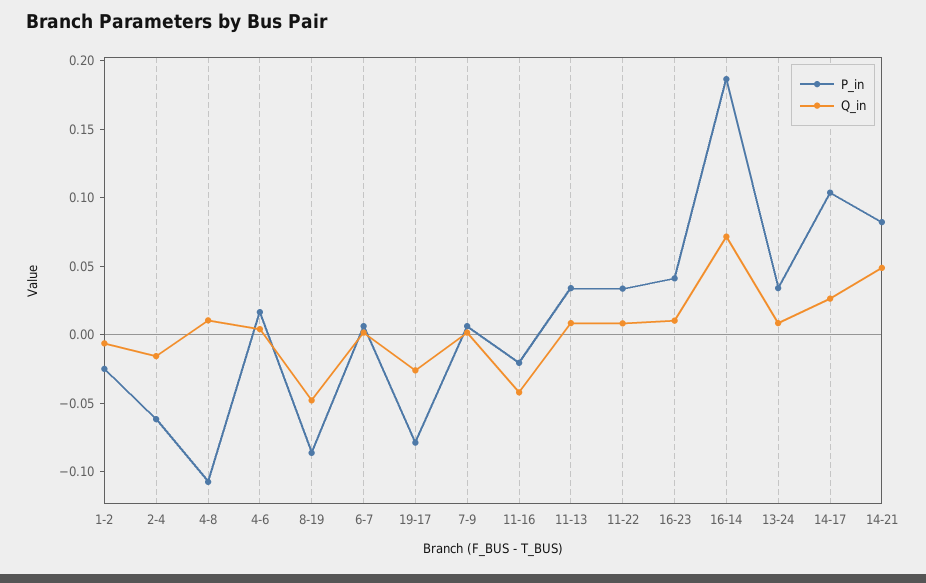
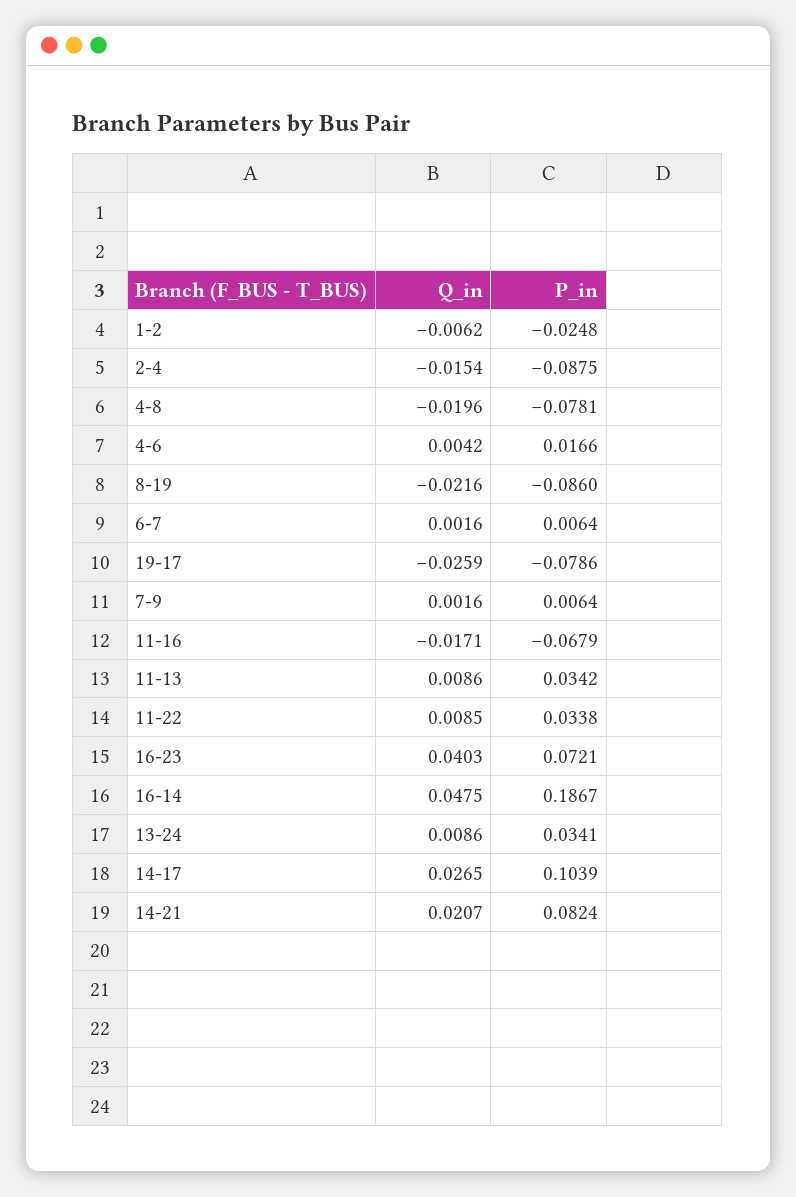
P_in, 2-4: -0.06 -> -0.0875
P_in, 4-8: -0.11 -> -0.0781
Q_in, 4-8: 0.01 -> -0.0196
Q_in, 8-19: -0.05 -> -0.0216
P_in, 11-16: -0.02 -> -0.0679
Q_in, 11-16: -0.04 -> -0.0171
P_in, 16-23: 0.04 -> 0.0721
Q_in, 16-23: 0.01 -> 0.0403
Q_in, 16-14: 0.07 -> 0.0475
Q_in, 14-21: 0.05 -> 0.0207

